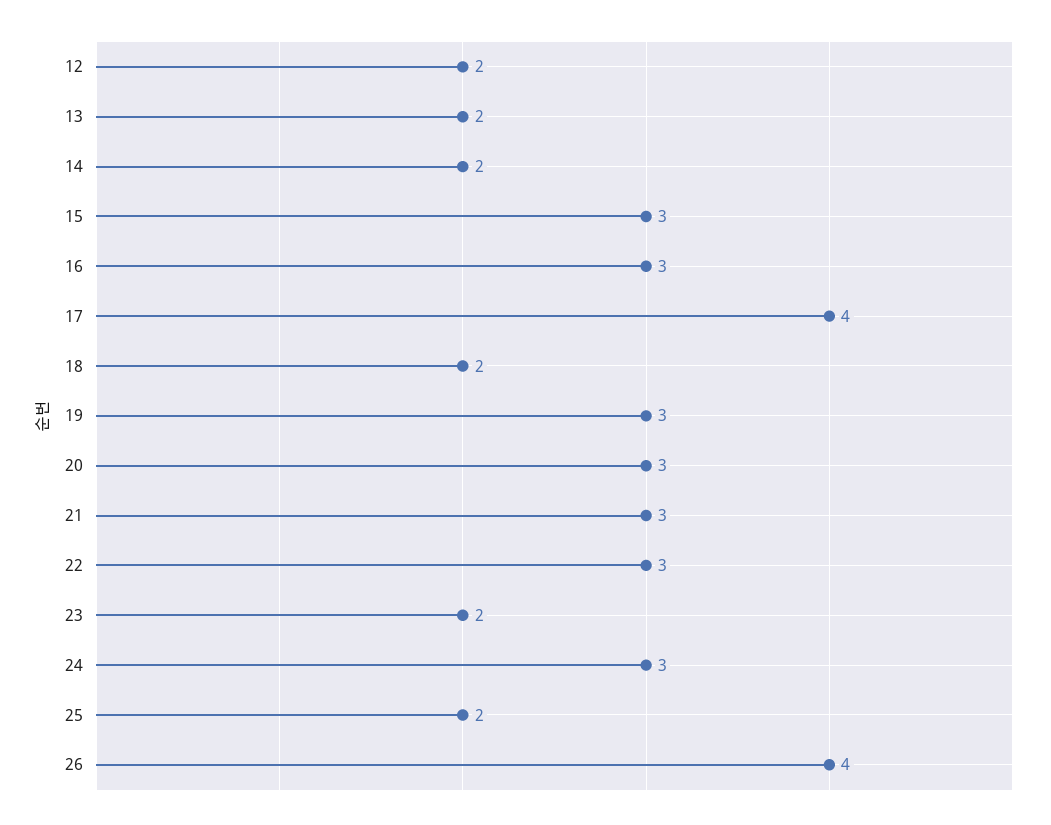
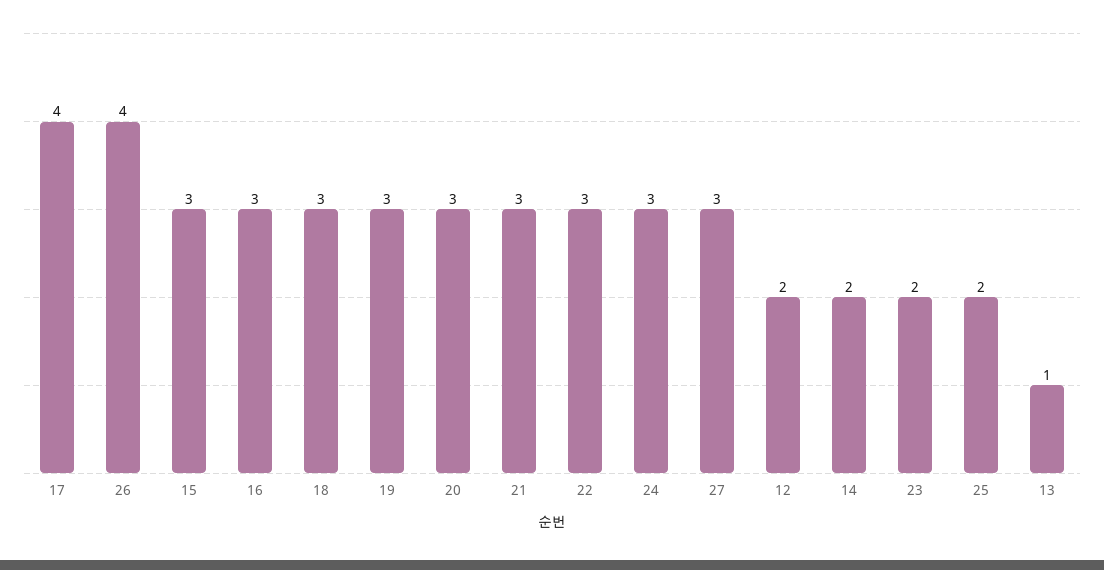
13: 2 -> 1
18: 2 -> 3
27: none -> 3

